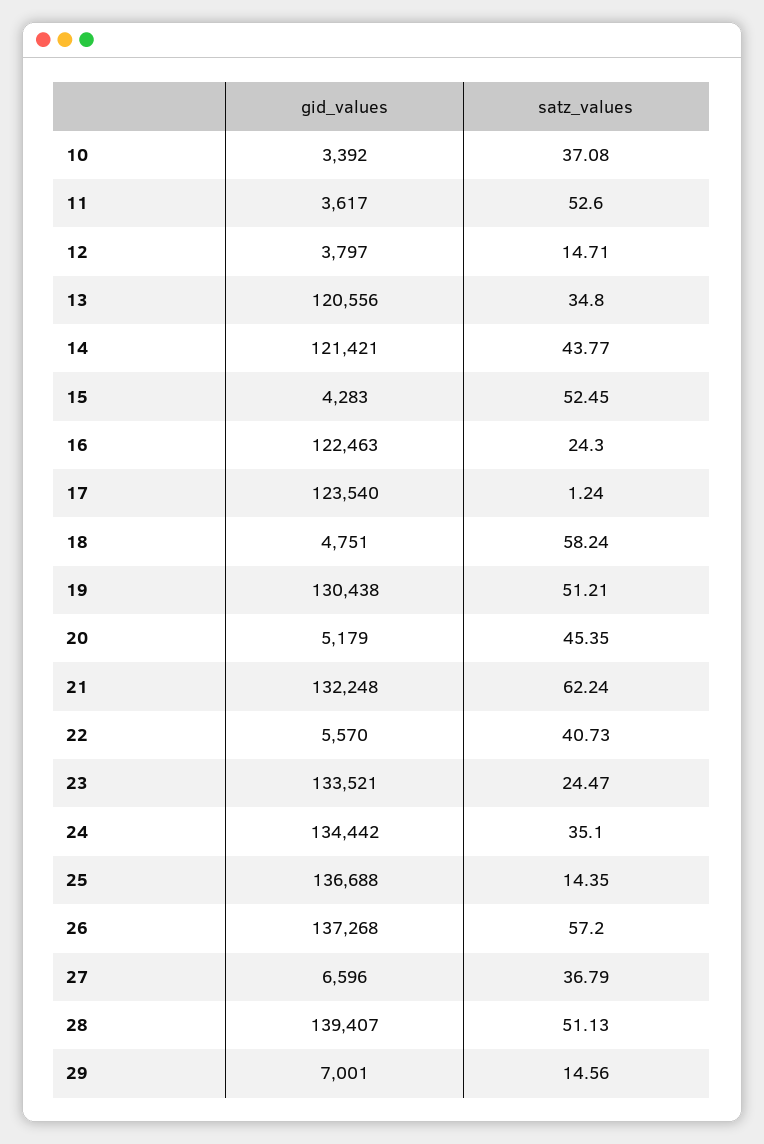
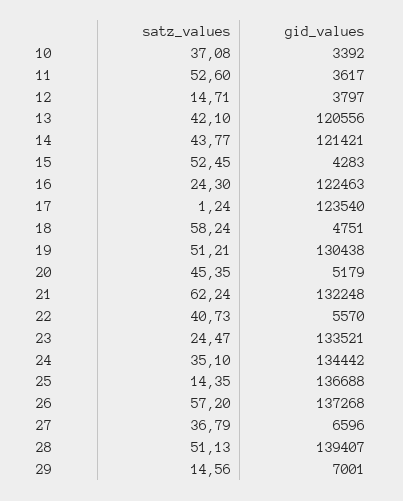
satz_values, 13: 34.8 -> 42.1

